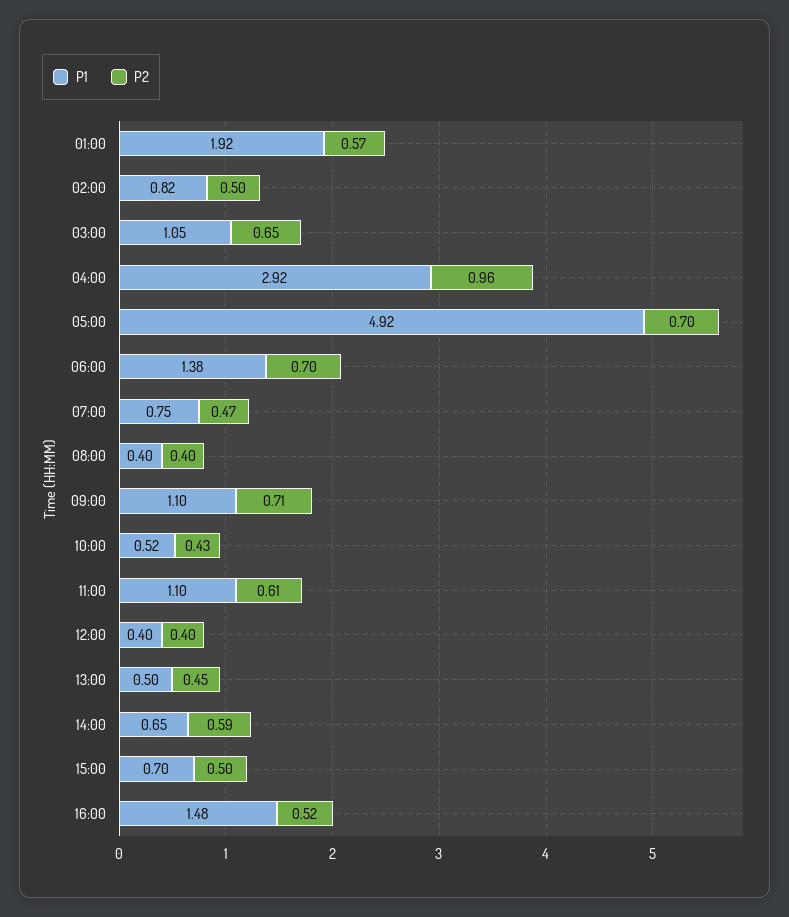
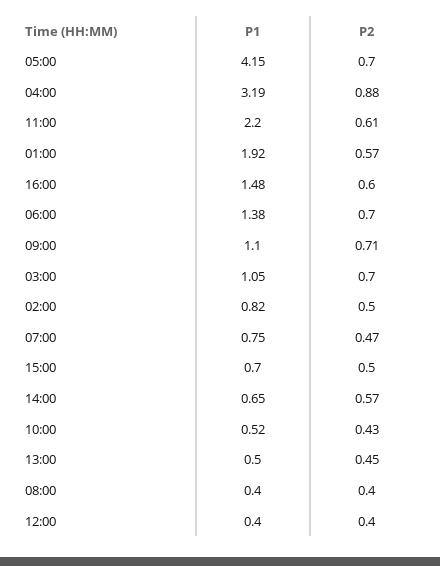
P2, 03:00: 0.65 -> 0.7
P1, 04:00: 2.92 -> 3.19
P2, 04:00: 0.96 -> 0.88
P1, 05:00: 4.92 -> 4.15
P1, 11:00: 1.1 -> 2.2
P2, 14:00: 0.59 -> 0.57
P2, 16:00: 0.52 -> 0.6

